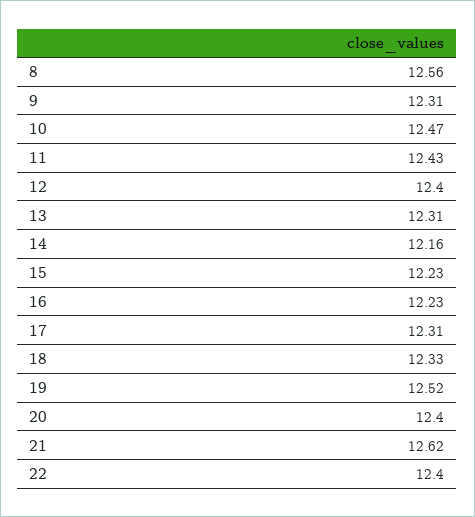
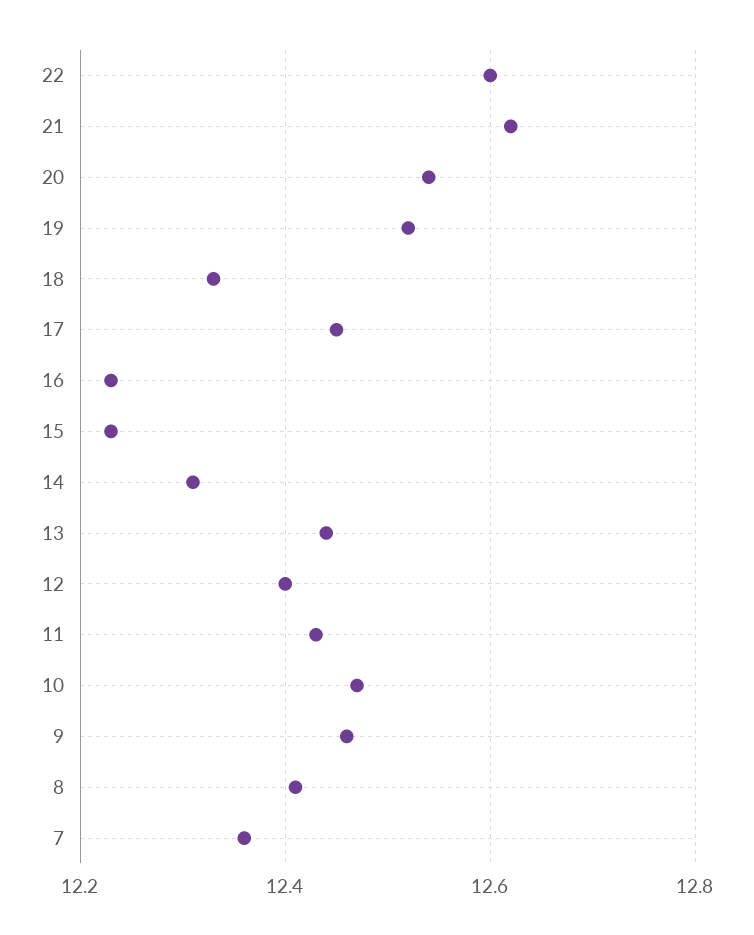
8: 12.56 -> 12.4
9: 12.31 -> 12.45
13: 12.31 -> 12.45
14: 12.16 -> 12.3
17: 12.31 -> 12.45
20: 12.4 -> 12.55
22: 12.4 -> 12.6
7: none -> 12.35

